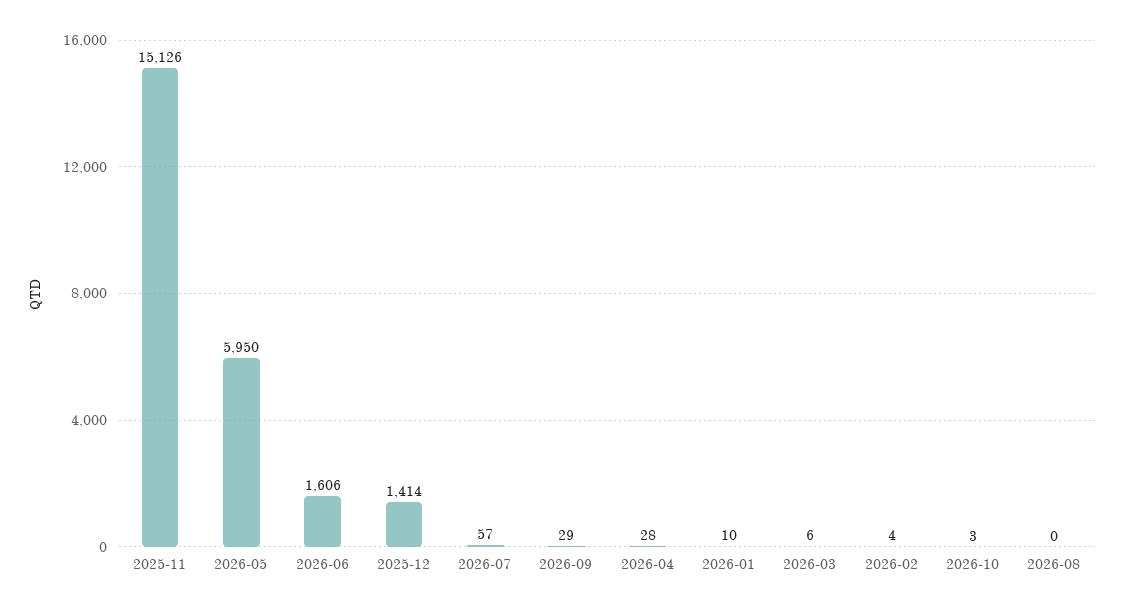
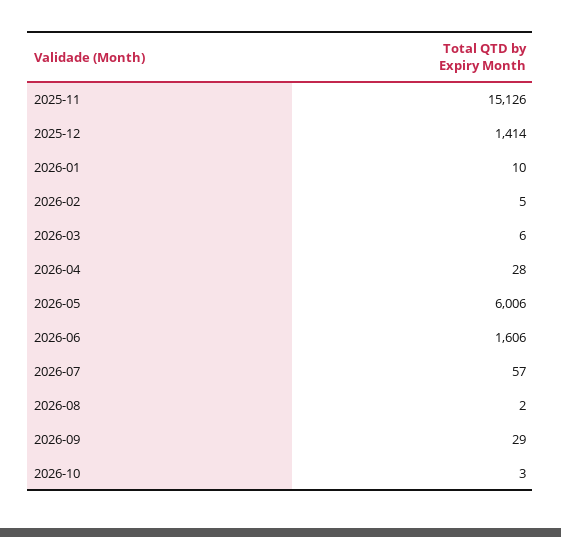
2026-05: 5950 -> 6006
2026-02: 4 -> 5
2026-08: 0 -> 2

